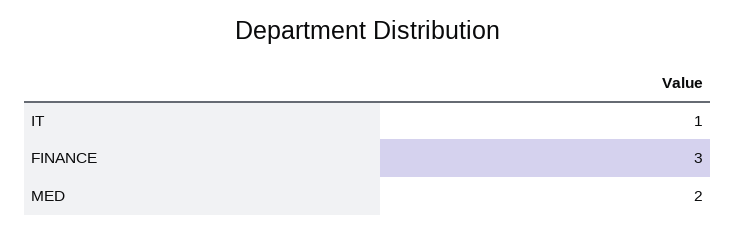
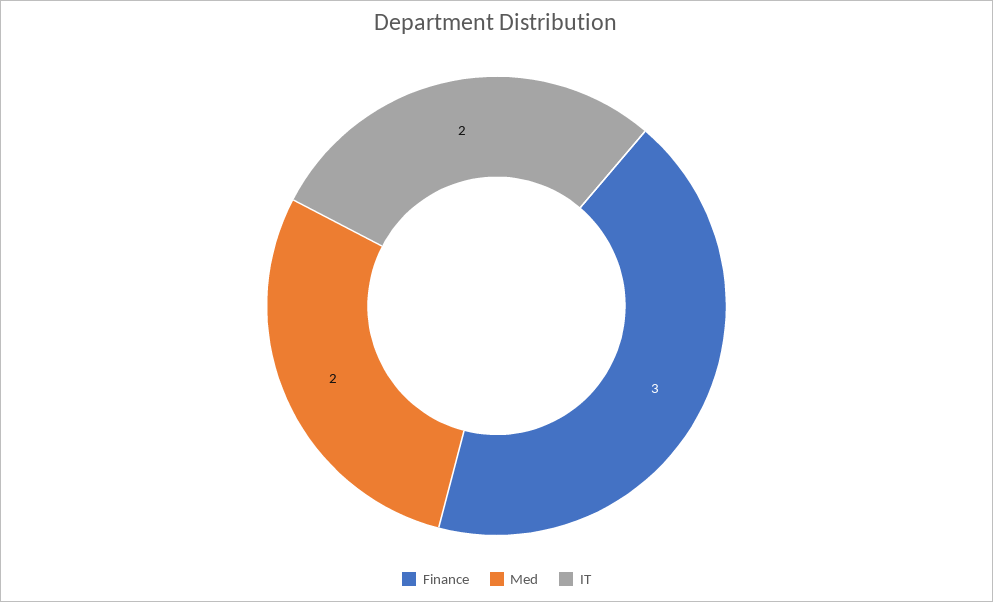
IT: 1 -> 2

